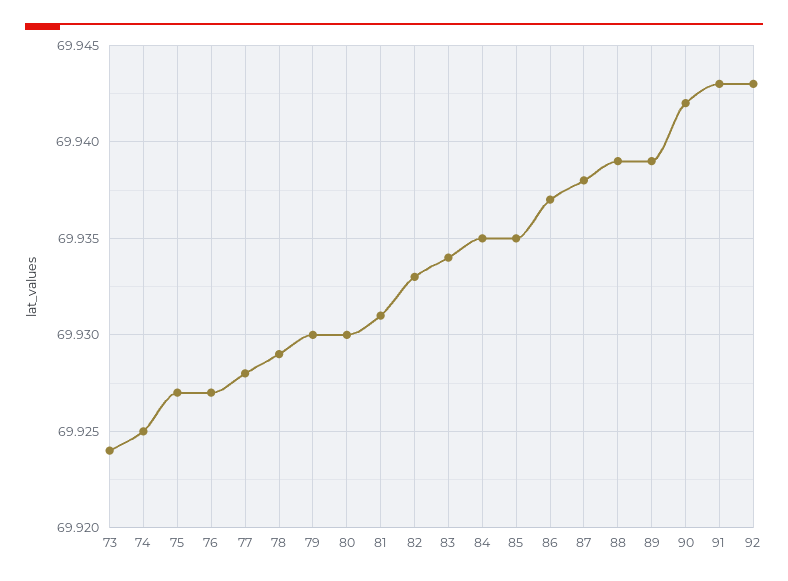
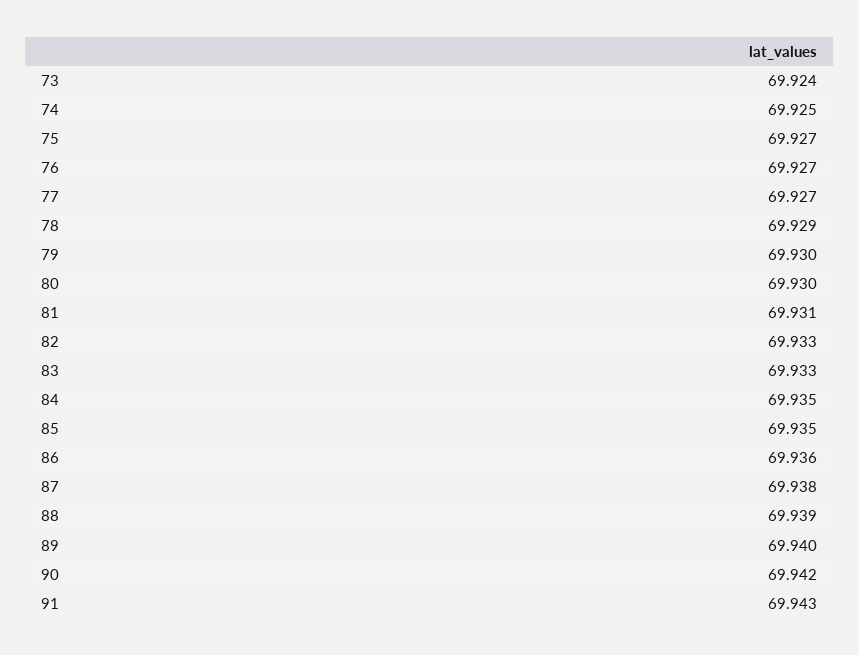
77: 69.928 -> 69.927
83: 69.934 -> 69.933
86: 69.937 -> 69.936
89: 69.939 -> 69.94
92: 69.943 -> none

